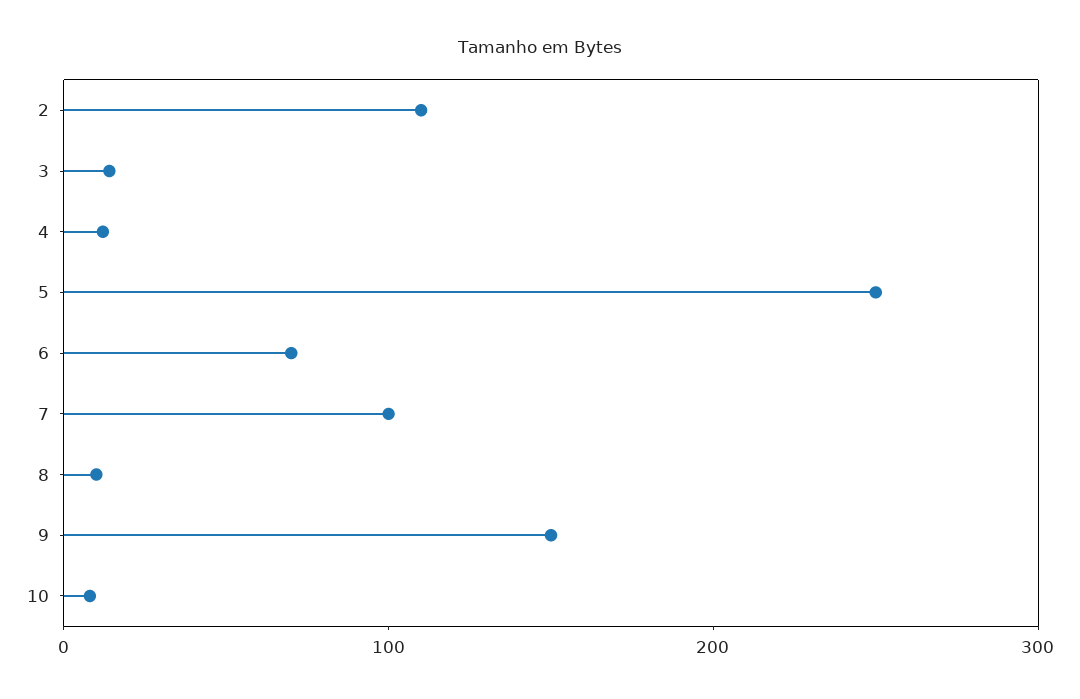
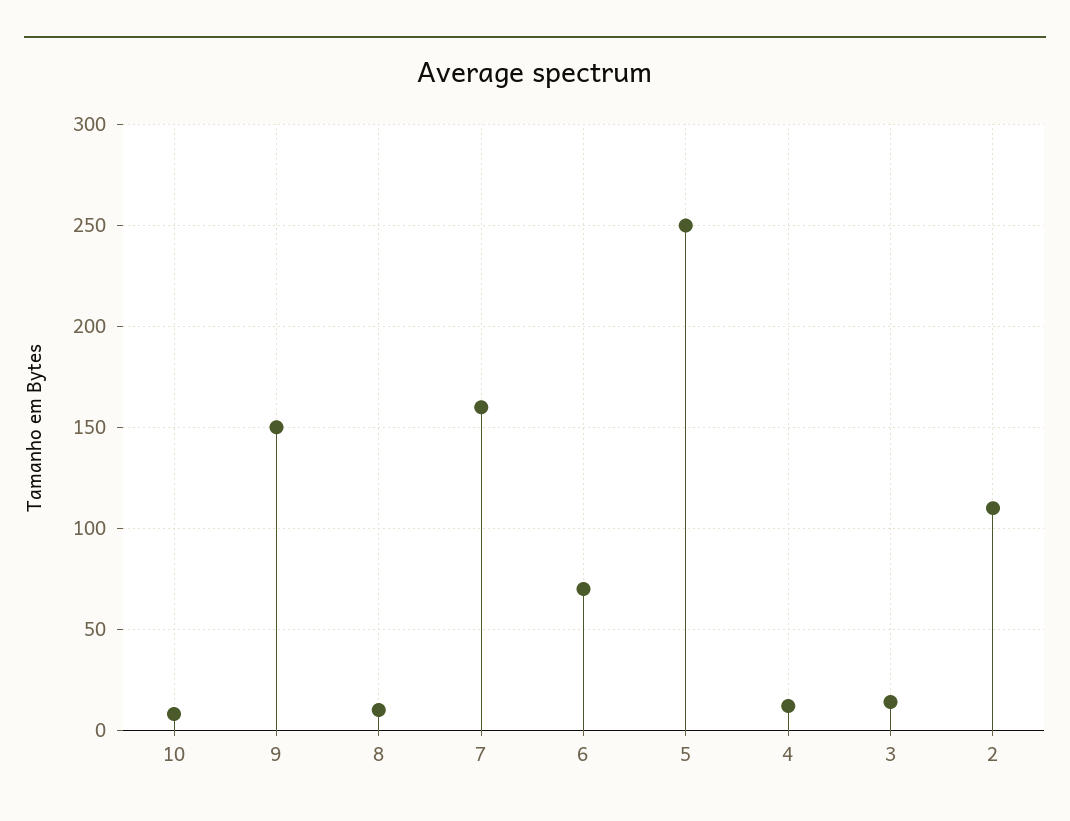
7: 100 -> 160

